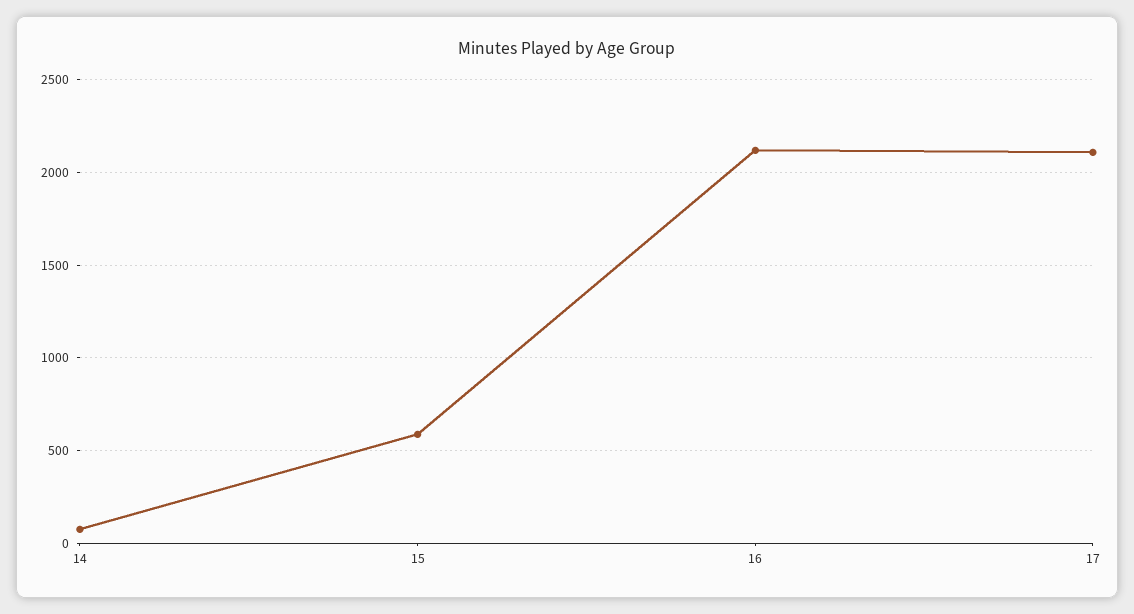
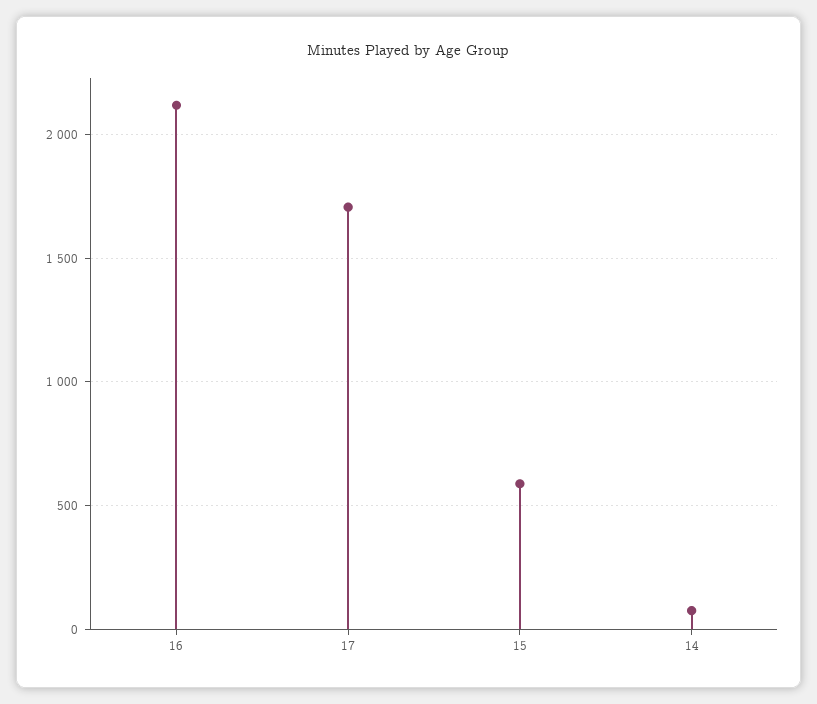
17: 2100 -> 1700

